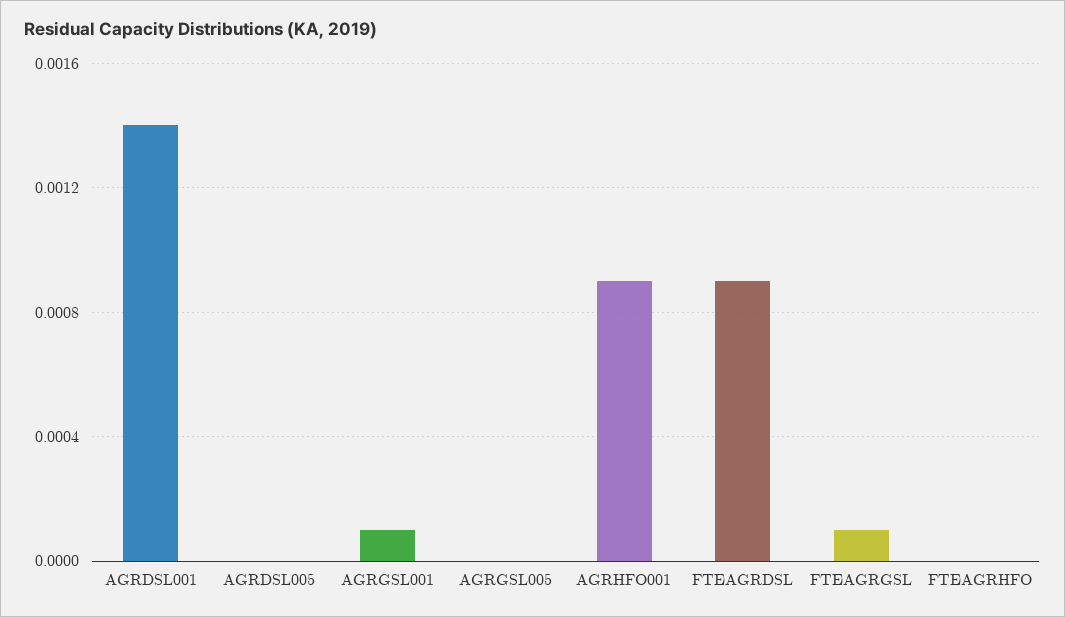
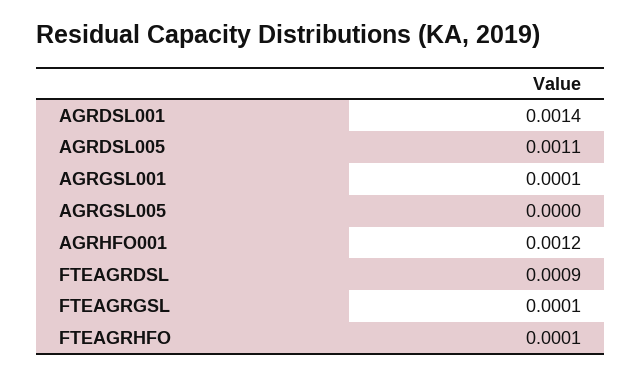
AGRDSL005: 0 -> 0.0011
AGRHFO001: 0.0009 -> 0.0012
FTEAGRHFO: 0 -> 0.0001

